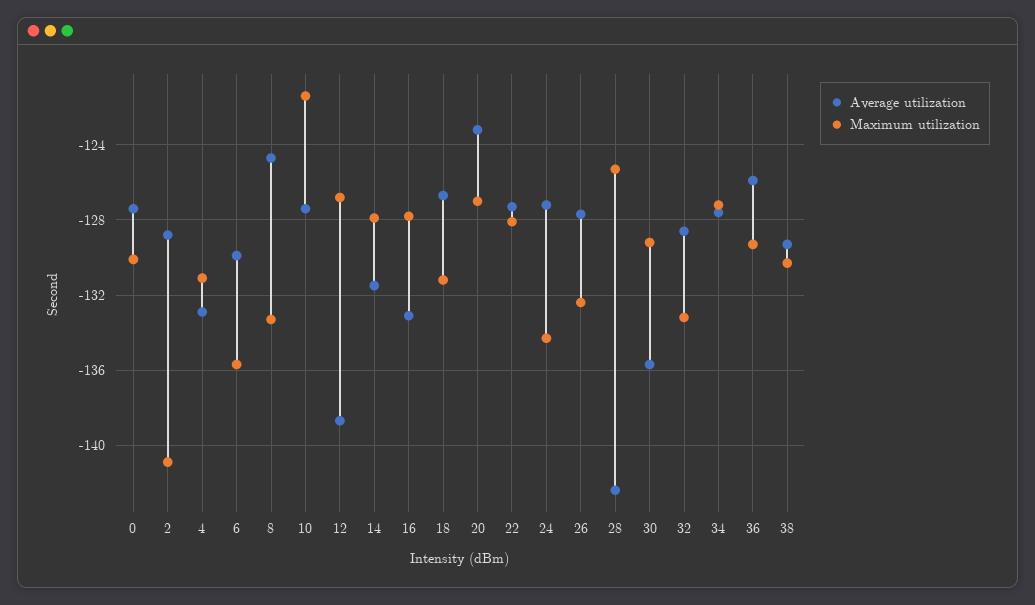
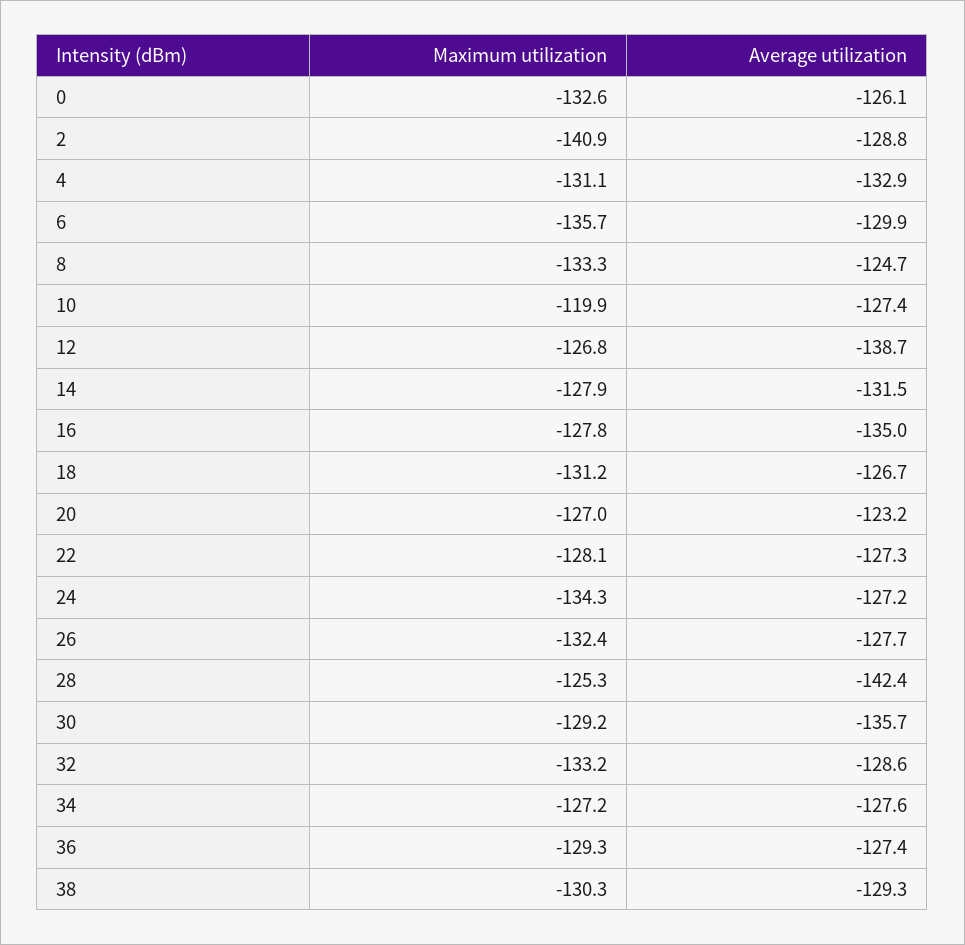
Average utilization, 0: -127.5 -> -126.1
Maximum utilization, 0: -130 -> -132.6
Maximum utilization, 10: -121.5 -> -119.9
Average utilization, 16: -133 -> -135
Average utilization, 36: -126 -> -127.4

